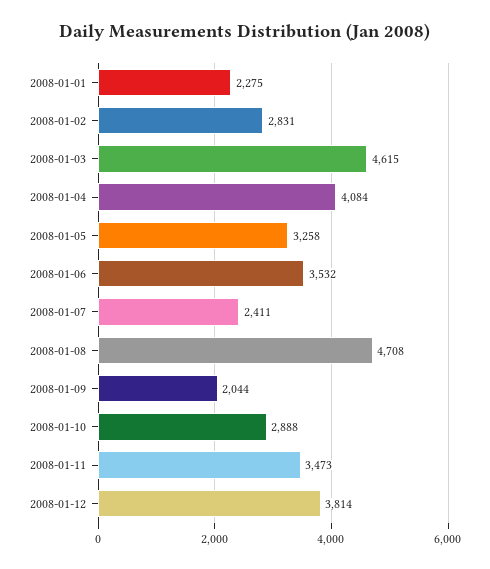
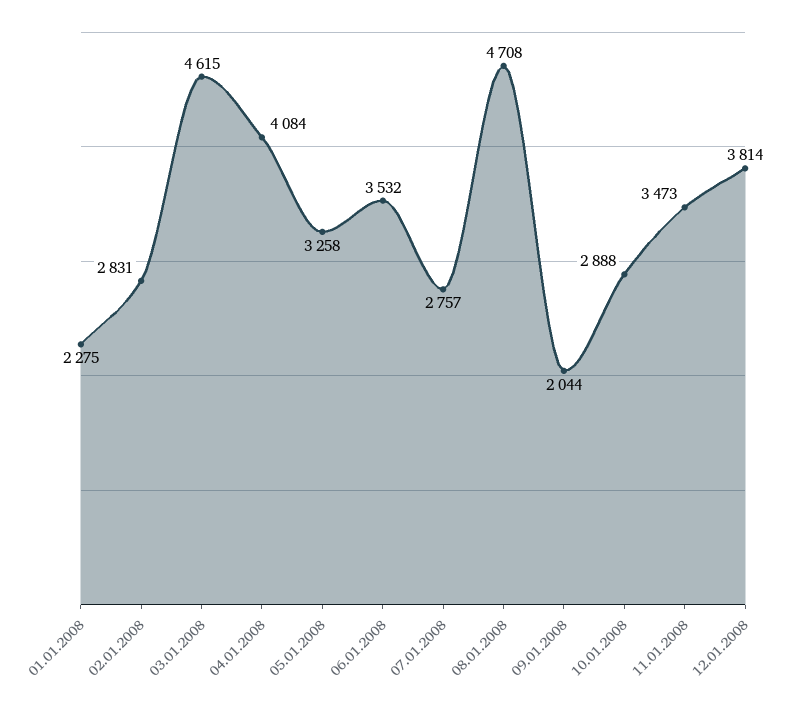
2008-01-07: 2411 -> 2757

